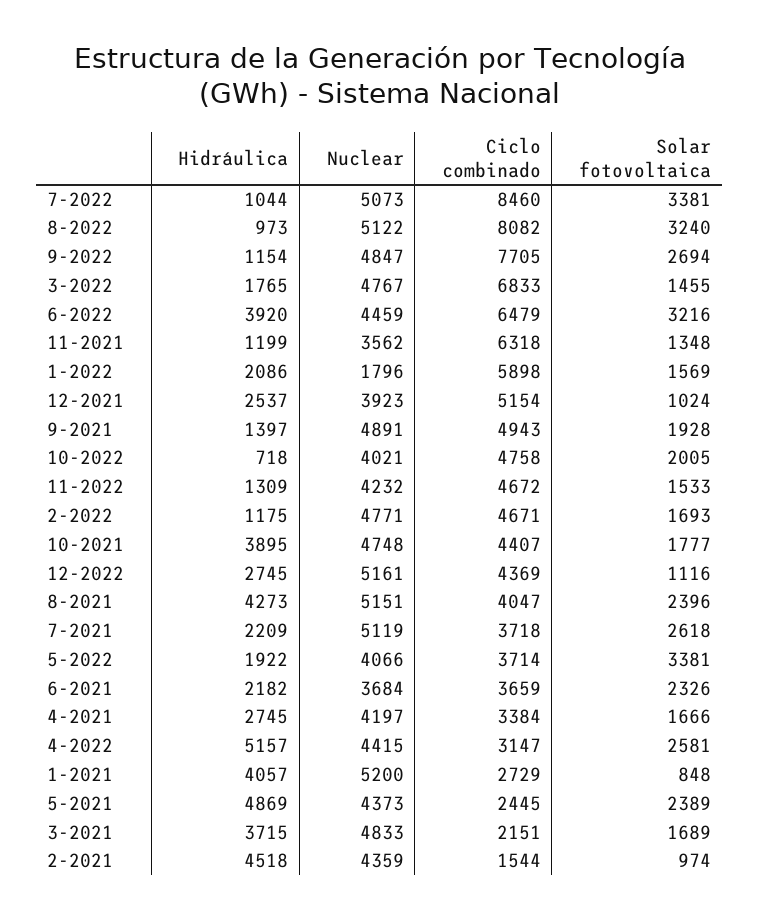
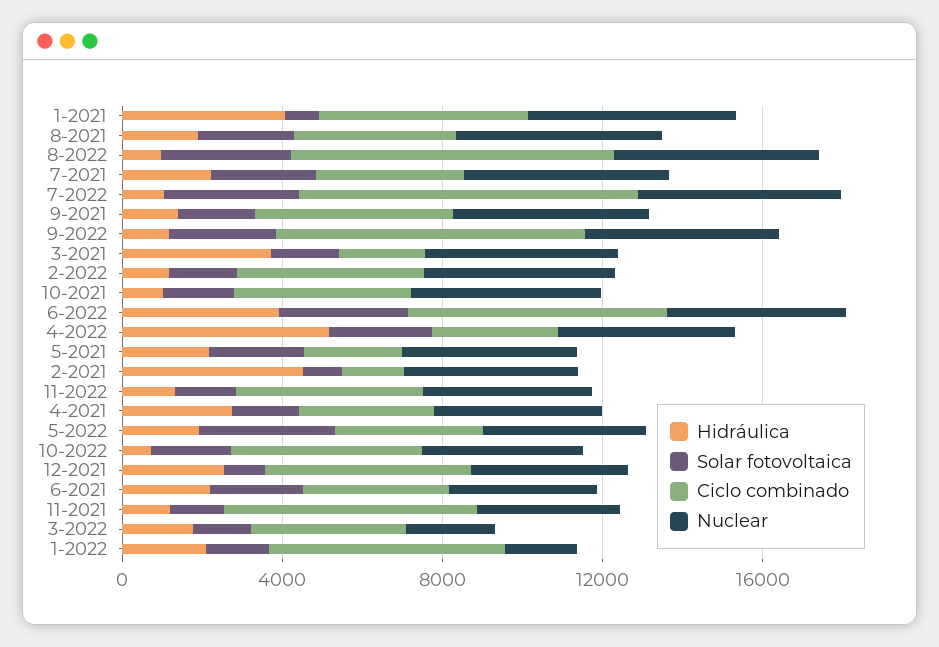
Nuclear, 3-2022: 4767 -> 2000
Ciclo combinado, 3-2022: 6833 -> 4000
Hidráulica, 10-2021: 3895 -> 1000
Hidráulica, 12-2022: 2745 -> none
Nuclear, 12-2022: 5161 -> none
Ciclo combinado, 12-2022: 4369 -> none
Solar fotovoltaica, 12-2022: 1116 -> none
Hidráulica, 8-2021: 4273 -> 2000
Ciclo combinado, 1-2021: 2729 -> 5000
Hidráulica, 5-2021: 4869 -> 2000

